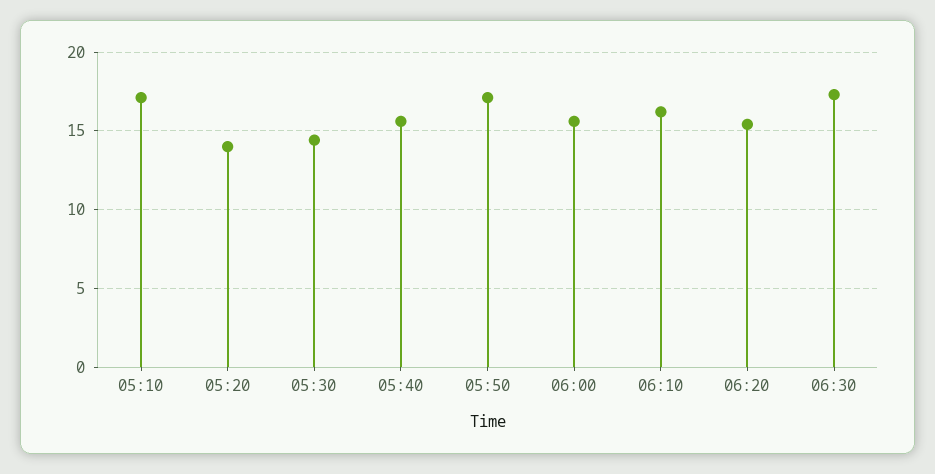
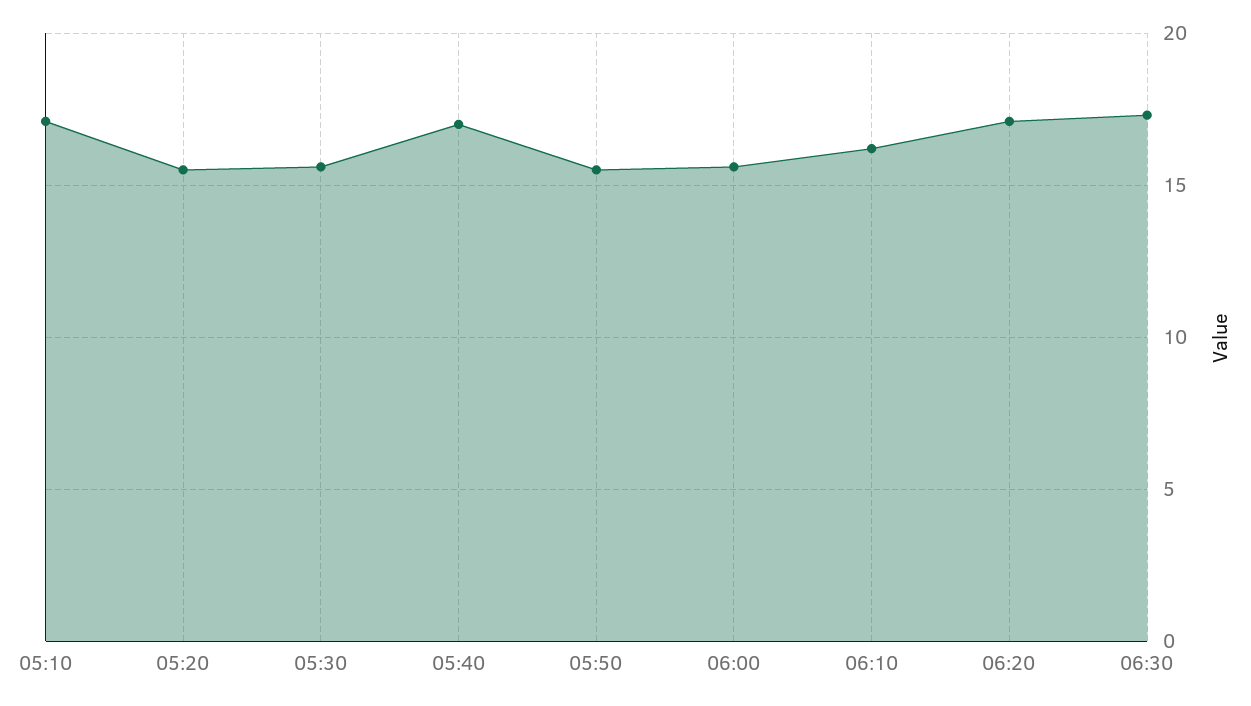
05:20: 14 -> 15.5
05:30: 14.5 -> 15.5
05:40: 15.5 -> 17
05:50: 17 -> 15.5
06:20: 15.5 -> 17

